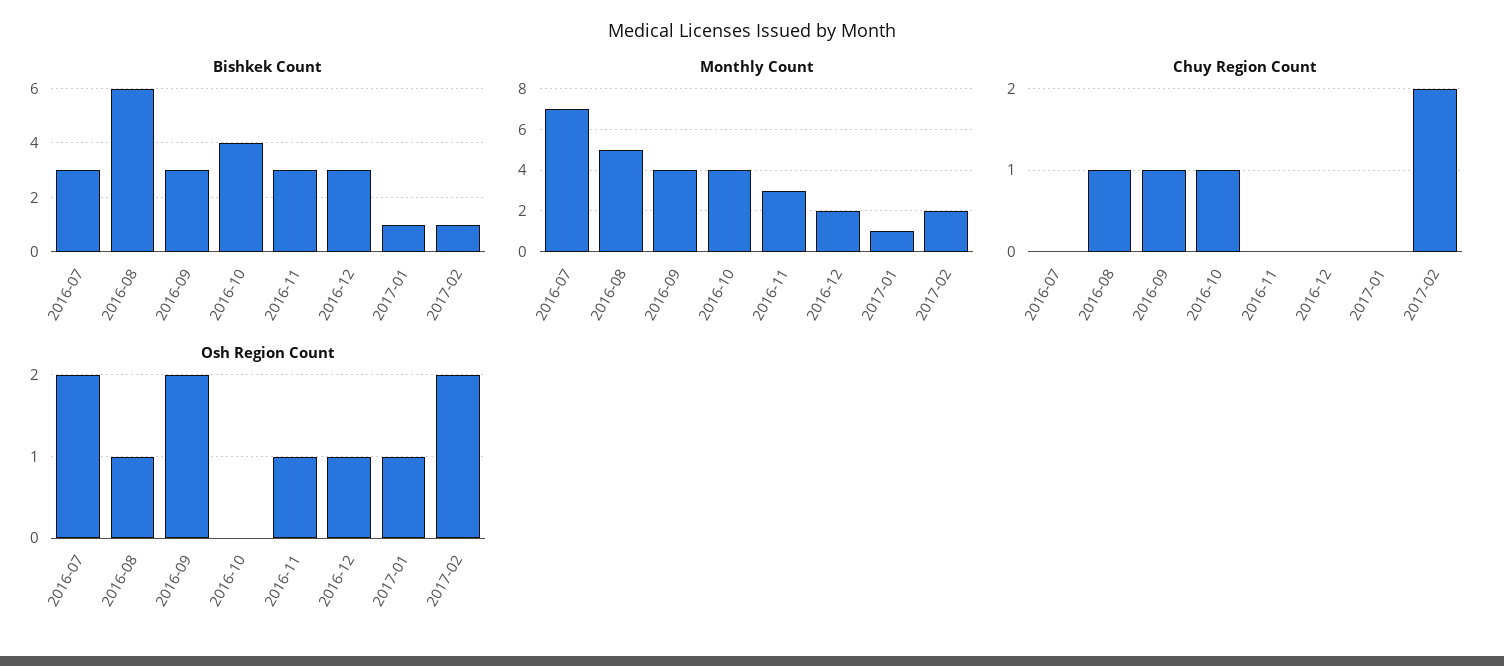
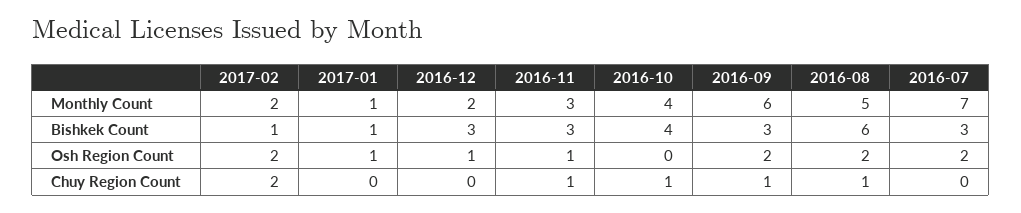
Monthly Count, 2016-09: 4 -> 6
Chuy Region Count, 2016-11: 0 -> 1
Osh Region Count, 2016-08: 1 -> 2

